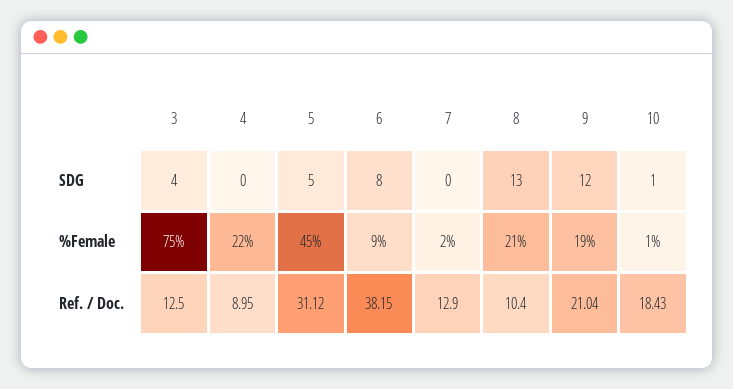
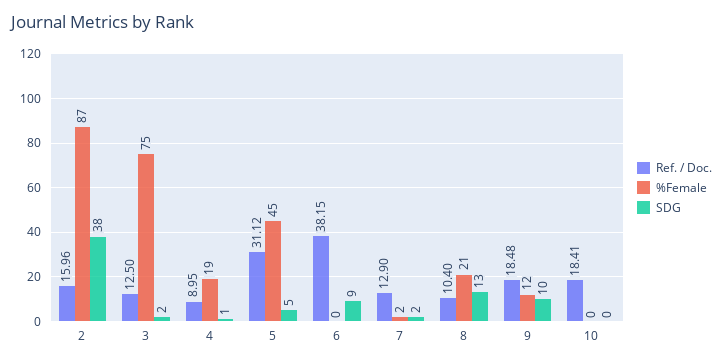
SDG, 3: 4 -> 2
SDG, 4: 0 -> 1
SDG, 6: 8 -> 9
SDG, 7: 0 -> 2
SDG, 9: 12 -> 10
SDG, 10: 1 -> 0
%Female, 4: 22 -> 19
%Female, 6: 9 -> 0
%Female, 9: 19 -> 12
%Female, 10: 1 -> 0
Ref. / Doc., 9: 21.04 -> 18.48
Ref. / Doc., 10: 18.43 -> 18.41
Ref. / Doc., 2: none -> 15.96
%Female, 2: none -> 87
SDG, 2: none -> 38

